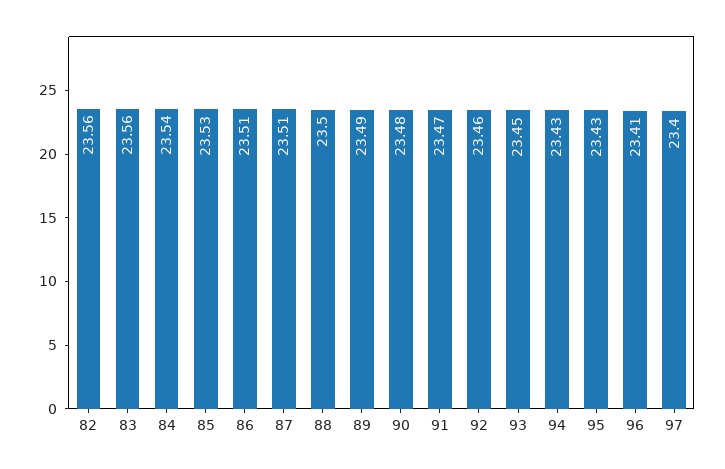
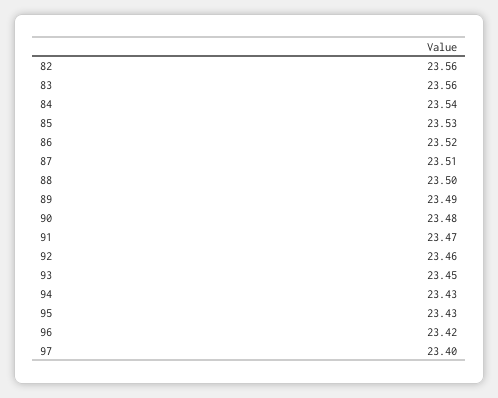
86: 23.51 -> 23.52
96: 23.41 -> 23.42

